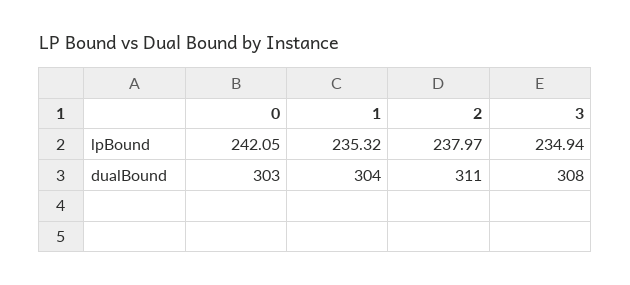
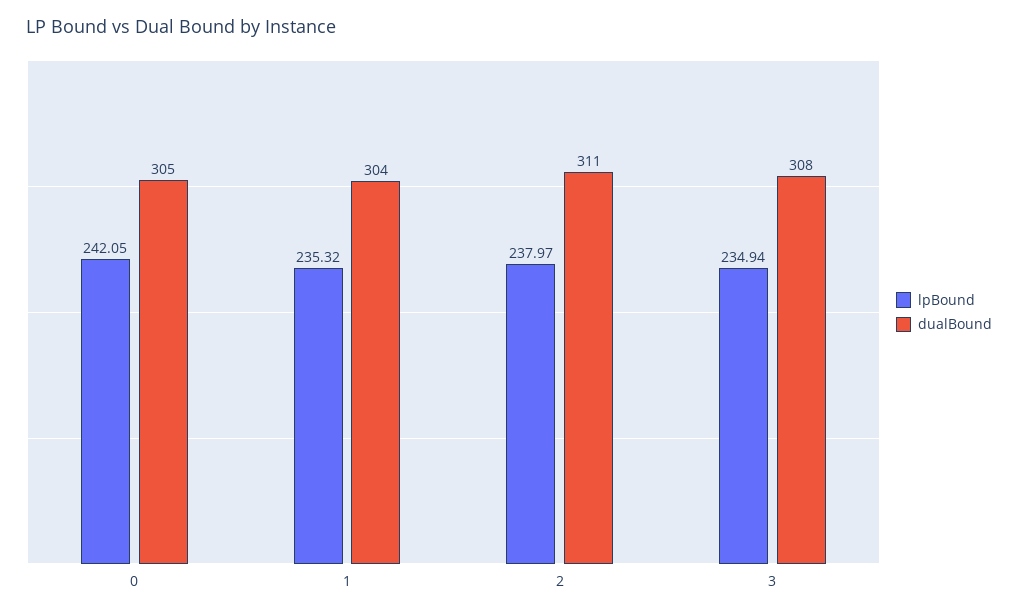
dualBound, 0: 303 -> 305

